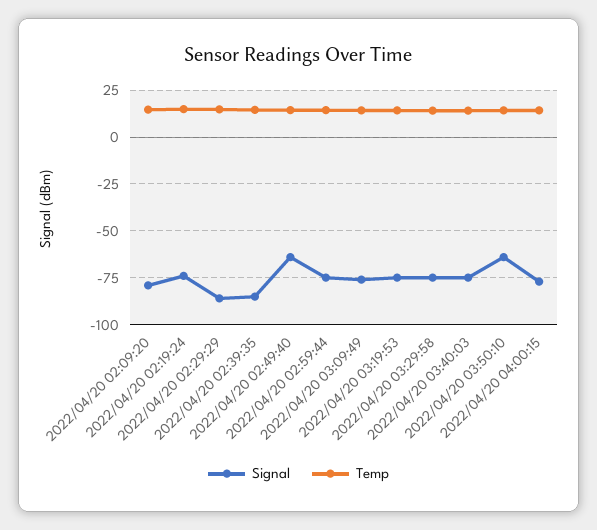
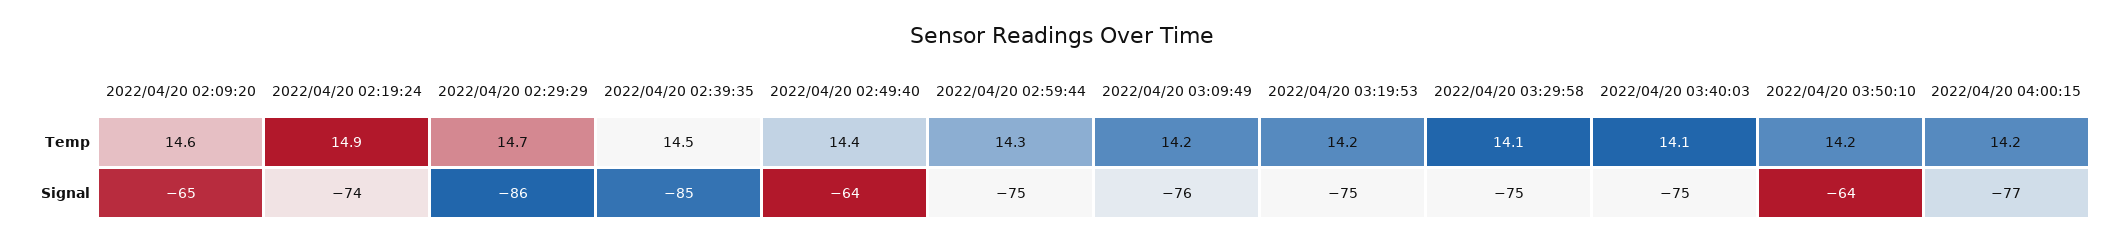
Signal, 2022/04/20 02:09:20: -80 -> -65

